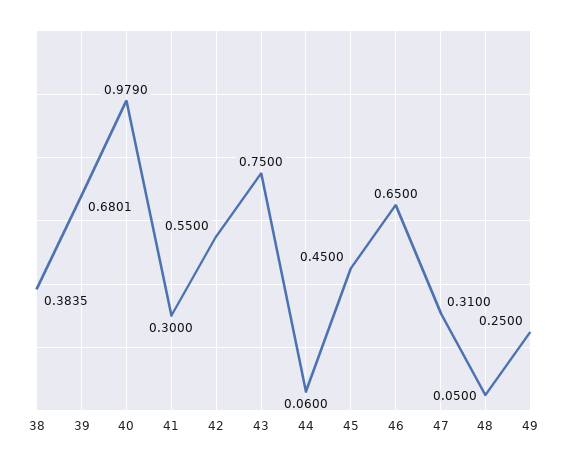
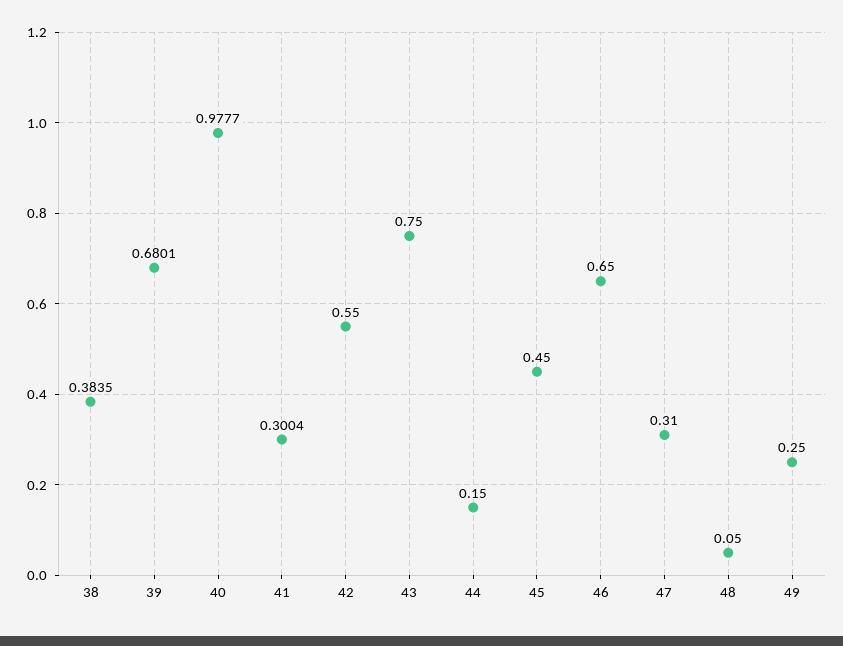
40: 0.979 -> 0.9777
41: 0.3 -> 0.3004
44: 0.06 -> 0.15

